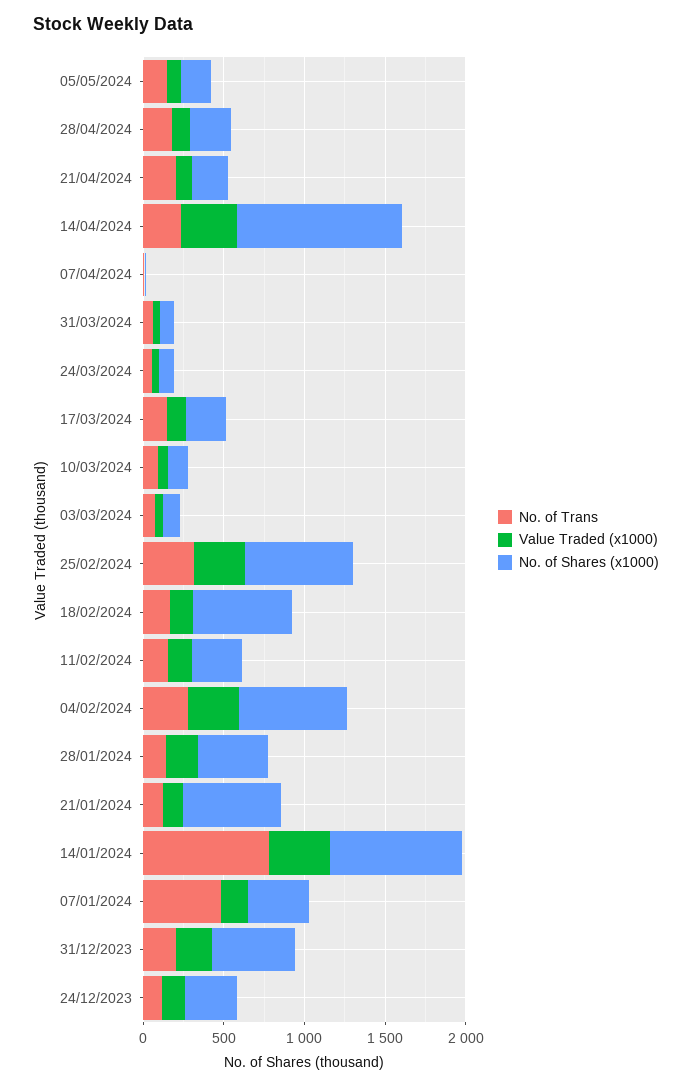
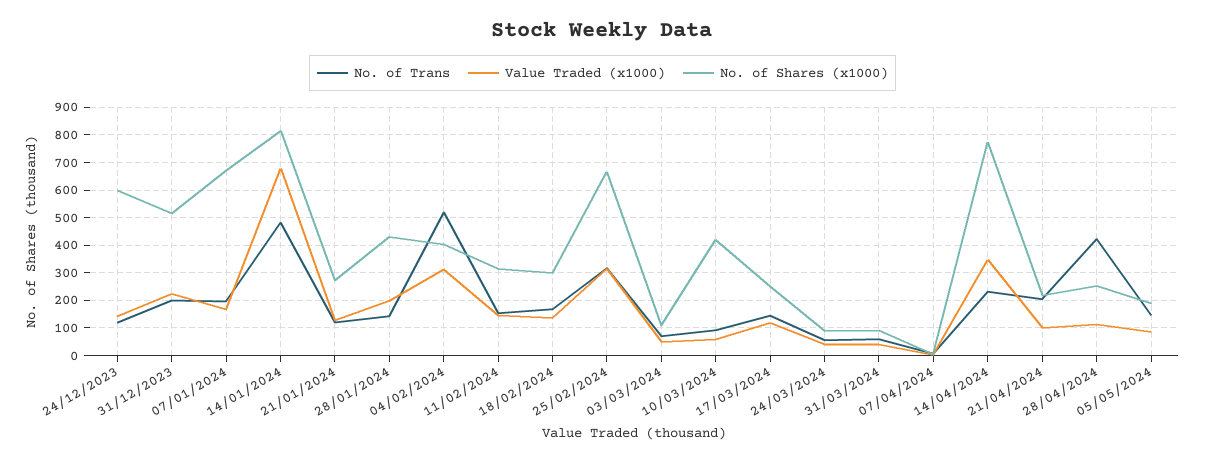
No. of Trans, 28/04/2024: 200 -> 425
No. of Shares (x1000), 14/04/2024: 1000 -> 775
No. of Shares (x1000), 10/03/2024: 100 -> 425
No. of Shares (x1000), 18/02/2024: 600 -> 300
No. of Trans, 04/02/2024: 300 -> 525
No. of Shares (x1000), 04/02/2024: 700 -> 400
No. of Shares (x1000), 21/01/2024: 600 -> 275
No. of Trans, 14/01/2024: 800 -> 475
Value Traded (x1000), 14/01/2024: 400 -> 675
No. of Trans, 07/01/2024: 500 -> 200
No. of Shares (x1000), 07/01/2024: 400 -> 675
No. of Shares (x1000), 24/12/2023: 300 -> 600

